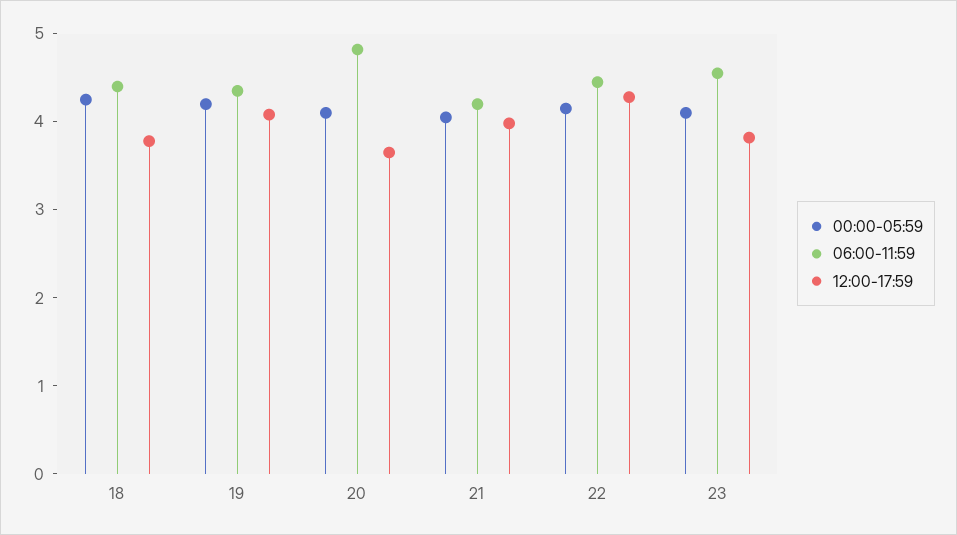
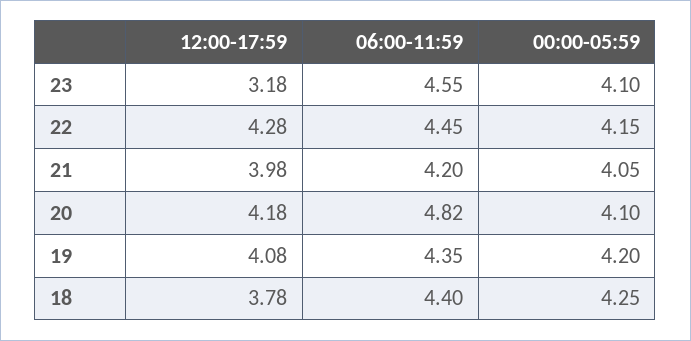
12:00-17:59, 20: 3.6 -> 4.18
12:00-17:59, 23: 3.8 -> 3.18

